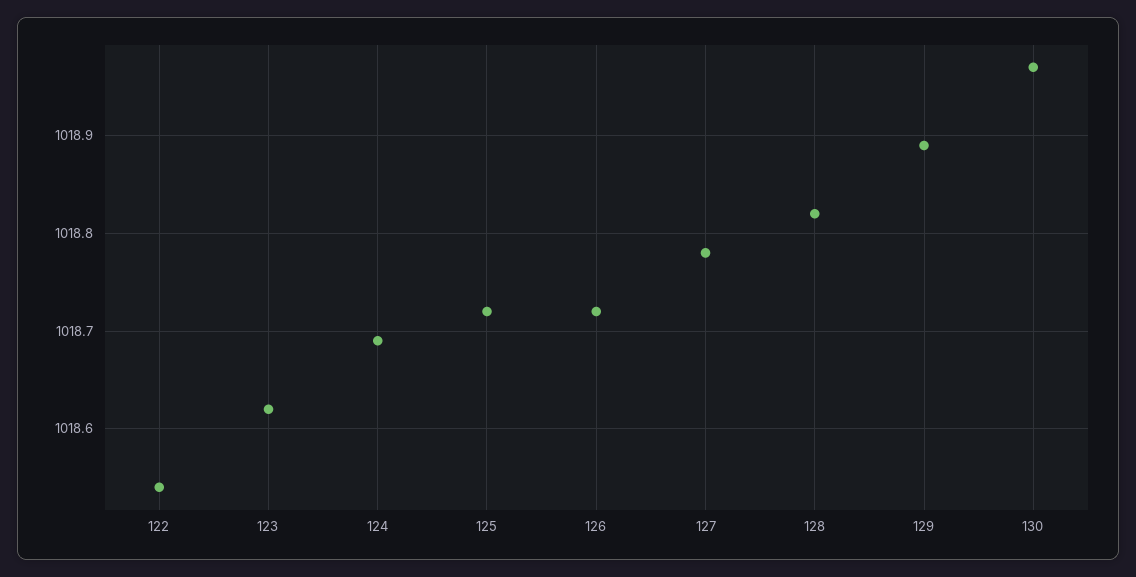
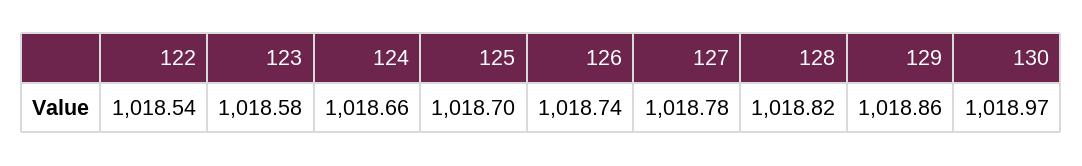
123: 1018.62 -> 1018.58
124: 1018.69 -> 1018.66
125: 1018.72 -> 1018.7
126: 1018.72 -> 1018.74
129: 1018.89 -> 1018.86

